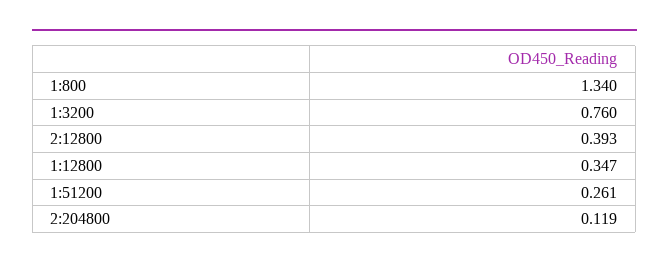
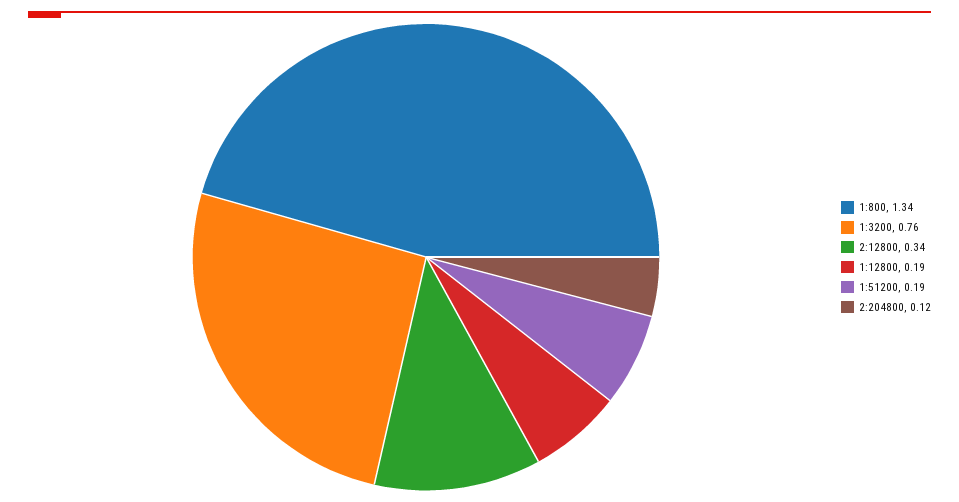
2:12800: 0.393 -> 0.34
1:12800: 0.347 -> 0.19
1:51200: 0.261 -> 0.19

